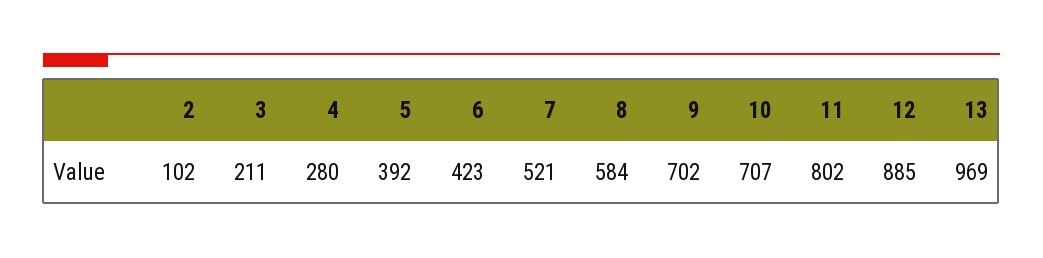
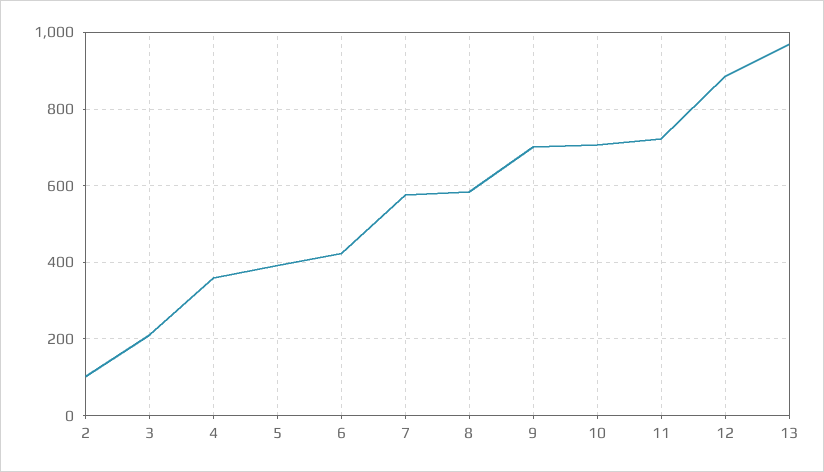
4: 280 -> 360
7: 521 -> 580
11: 802 -> 720

